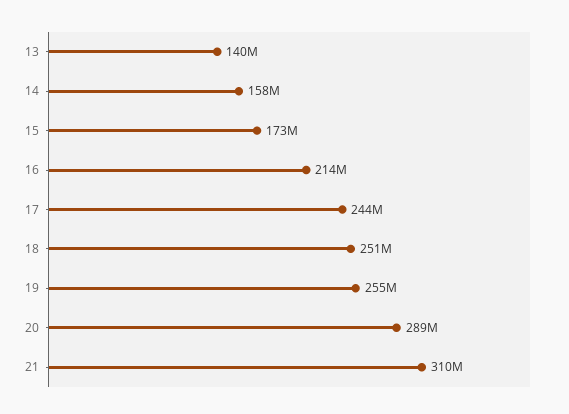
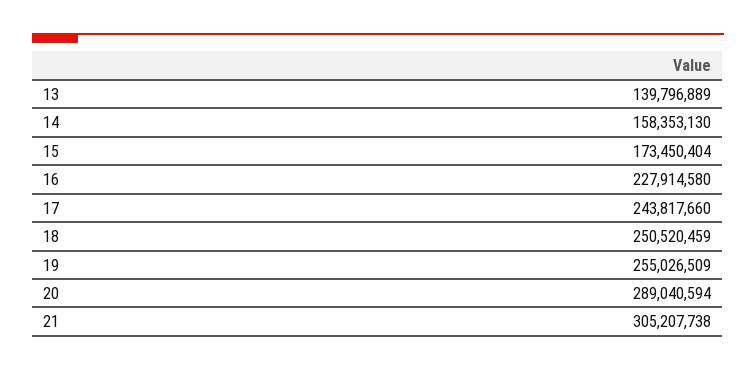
16: 214000000 -> 227914580
21: 310000000 -> 305207738

